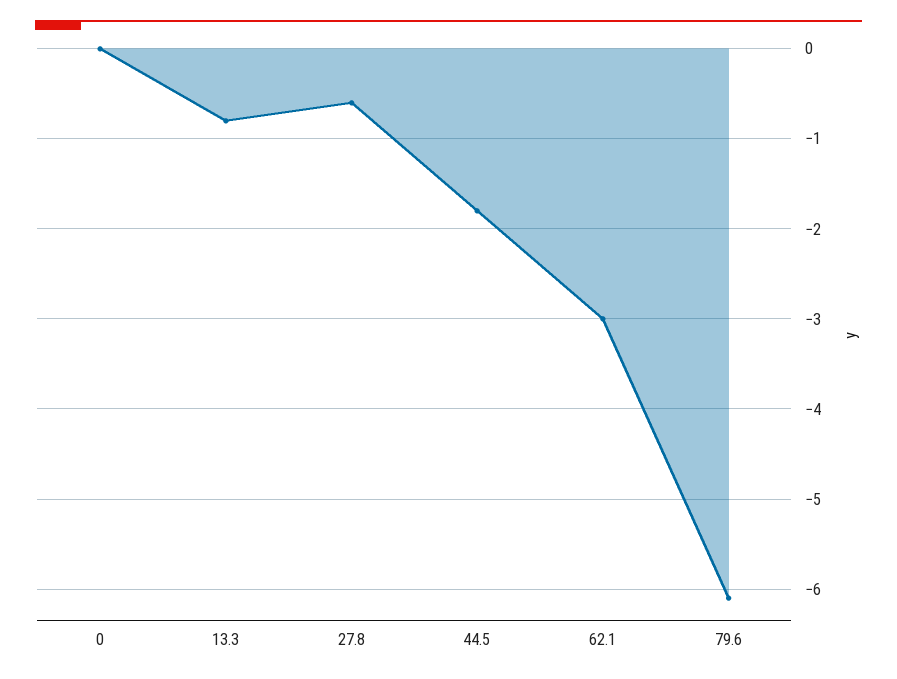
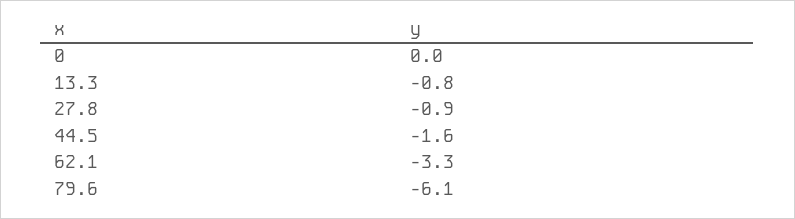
27.8: -0.6 -> -0.9
44.5: -1.8 -> -1.6
62.1: -3 -> -3.3

